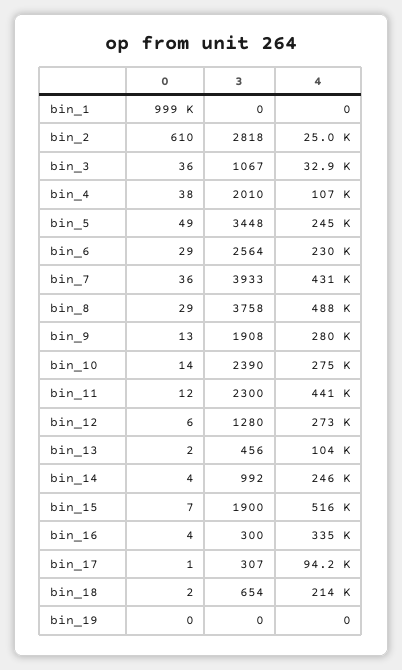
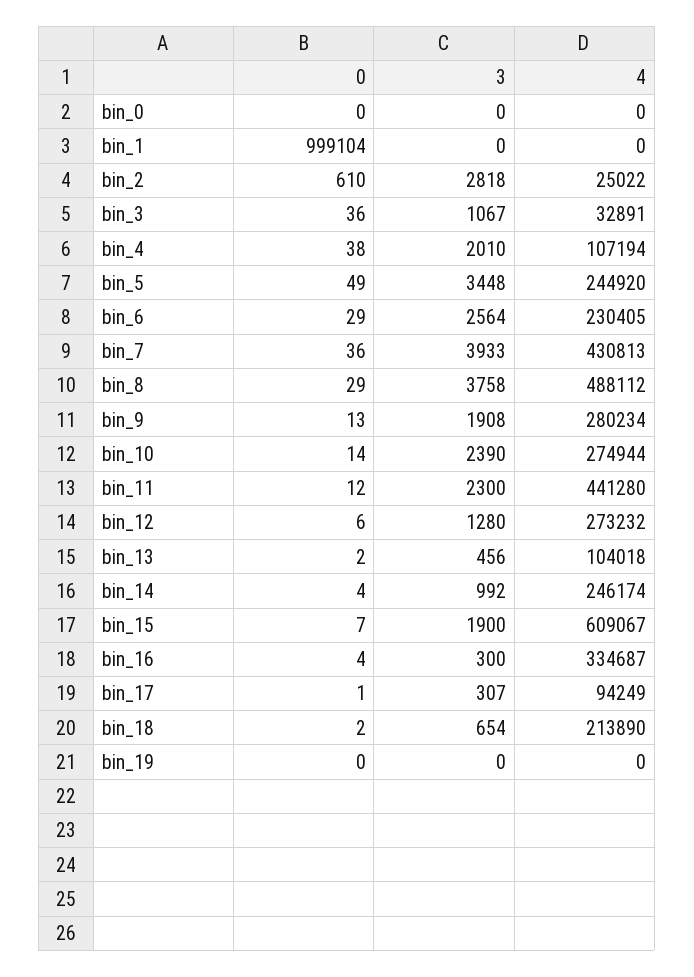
4, bin_15: 516000 -> 609067
0, bin_0: none -> 0
3, bin_0: none -> 0
4, bin_0: none -> 0

